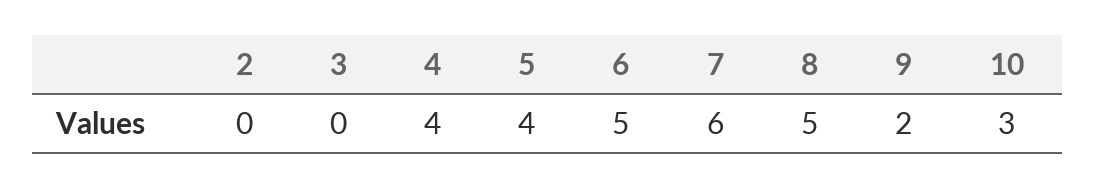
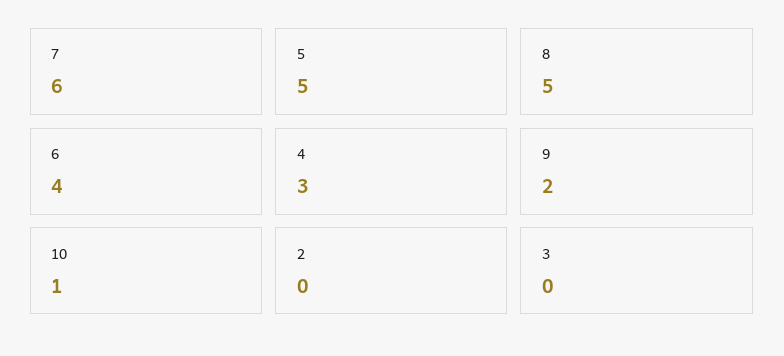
4: 4 -> 3
5: 4 -> 5
6: 5 -> 4
10: 3 -> 1

